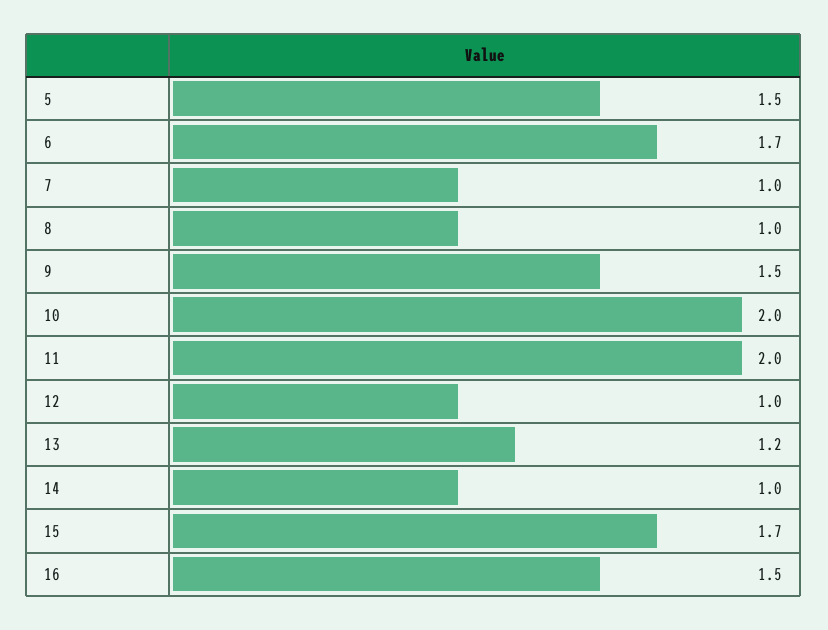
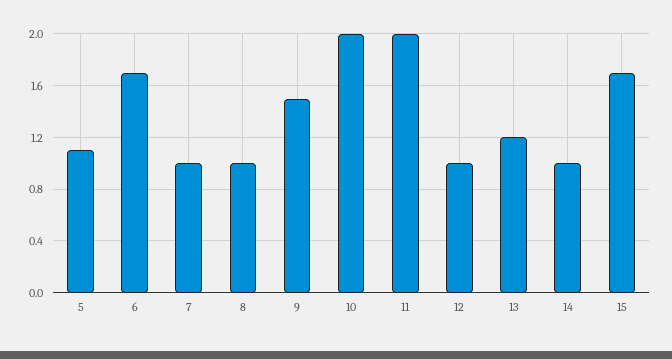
5: 1.5 -> 1.1
16: 1.5 -> none

